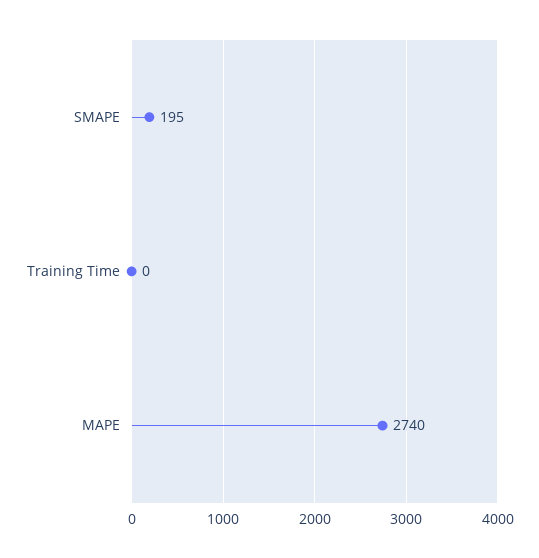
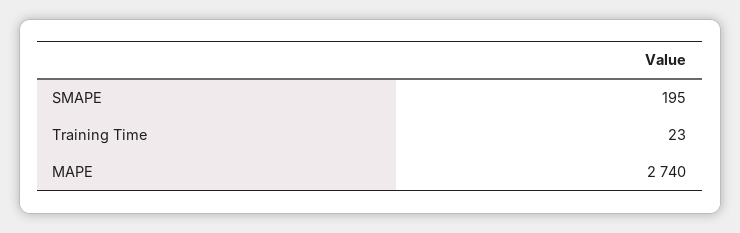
Training Time: 0 -> 23

